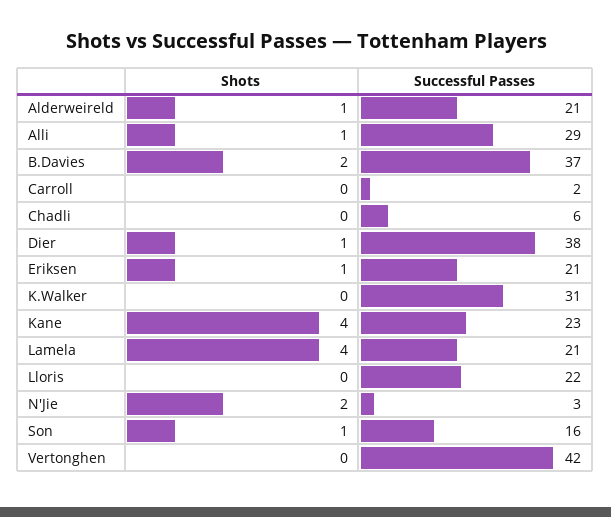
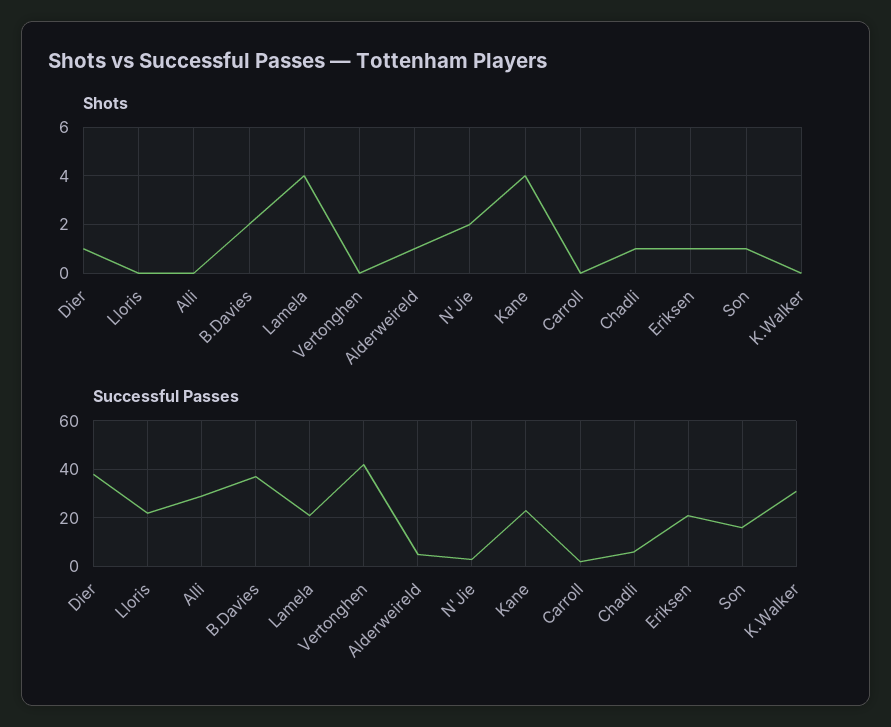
Successful Passes, Alderweireld: 21 -> 5
Shots, Alli: 1 -> 0
Shots, Chadli: 0 -> 1

